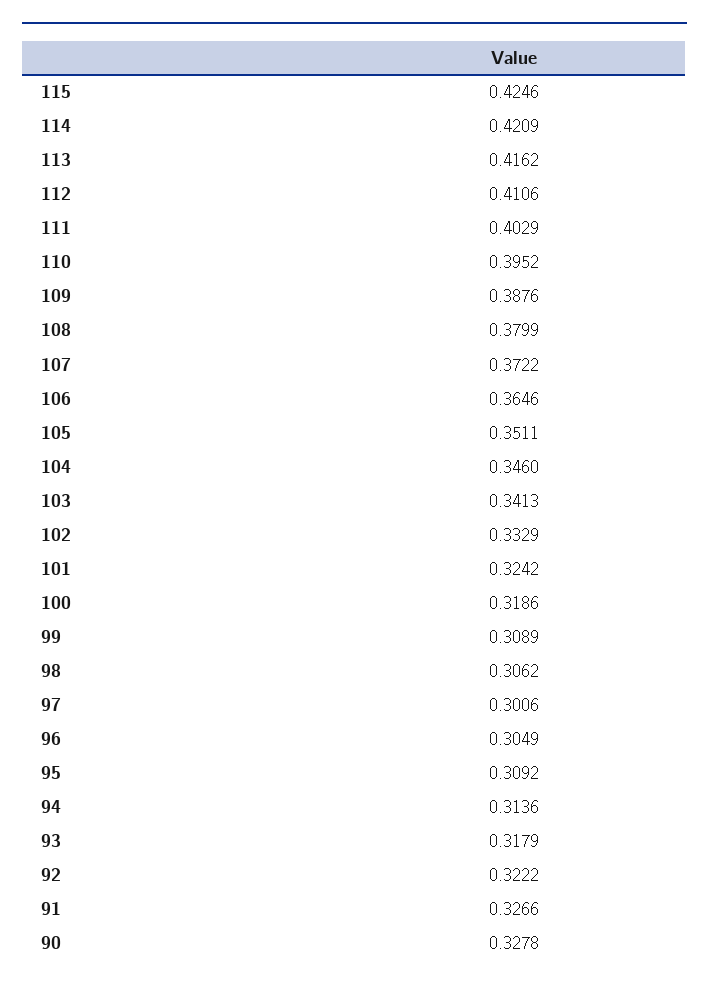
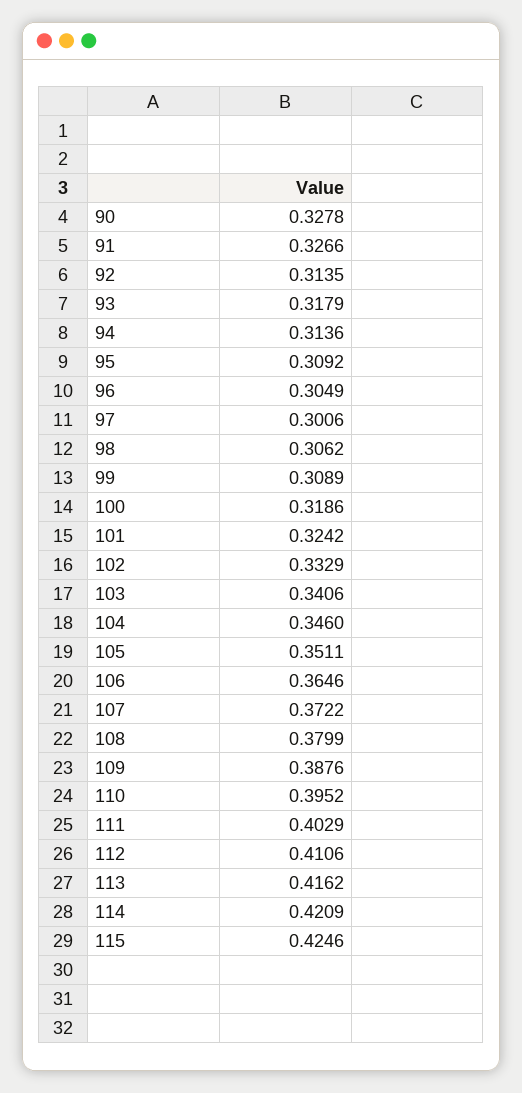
103: 0.3413 -> 0.3406
92: 0.3222 -> 0.3135

